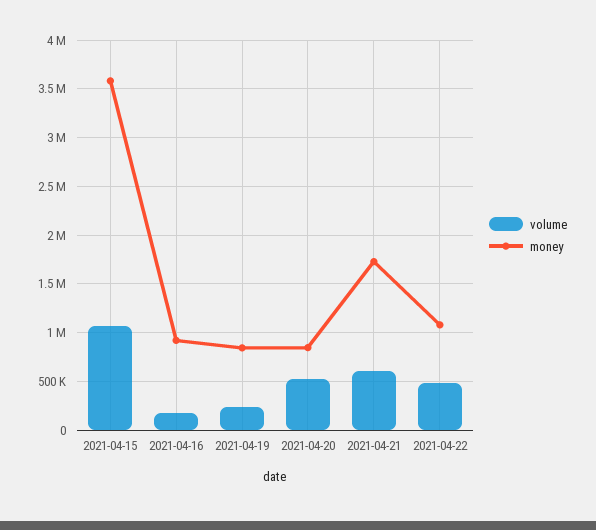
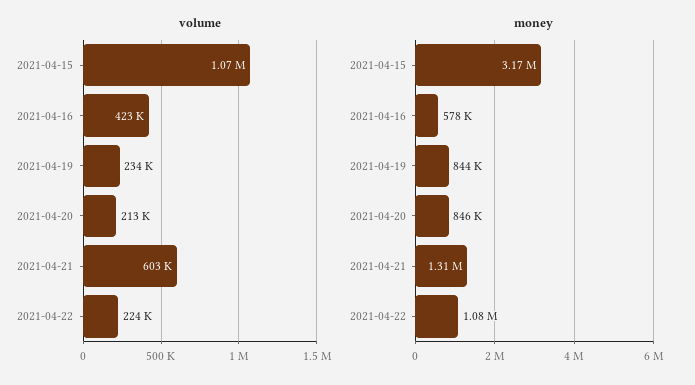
money, 2021-04-15: 3600000 -> 3170000
volume, 2021-04-16: 200000 -> 423000
money, 2021-04-16: 900000 -> 578000
volume, 2021-04-20: 500000 -> 213000
money, 2021-04-21: 1700000 -> 1310000
volume, 2021-04-22: 500000 -> 224000

